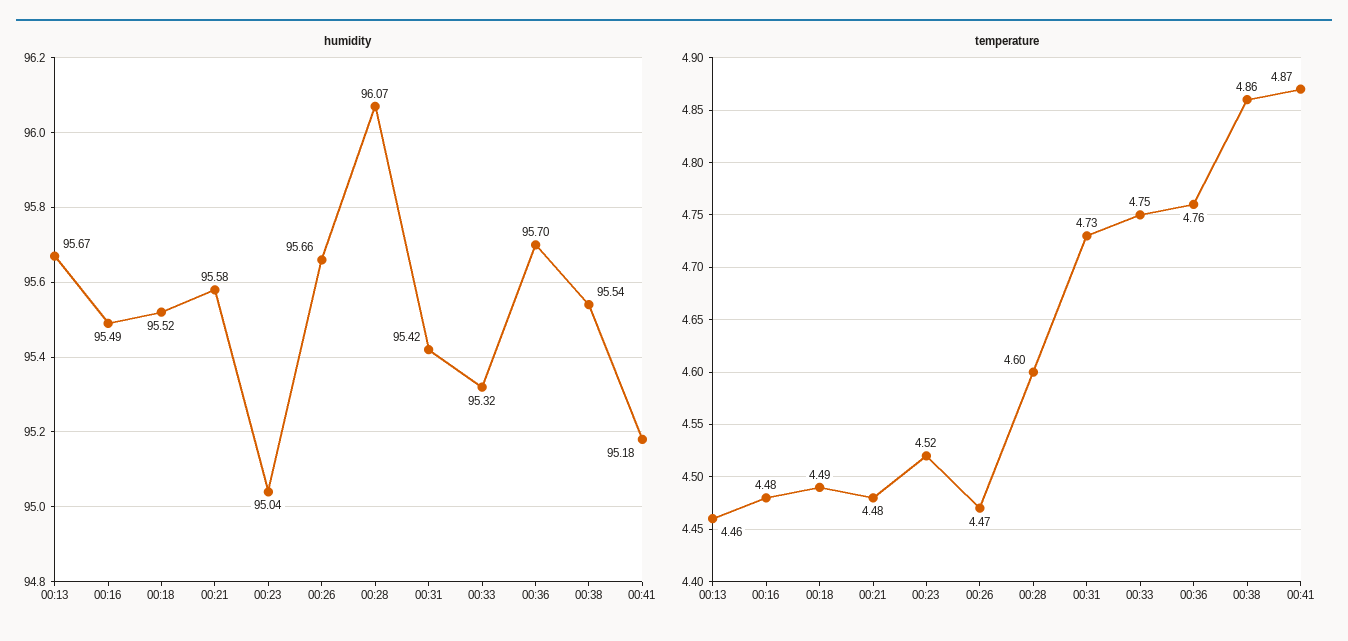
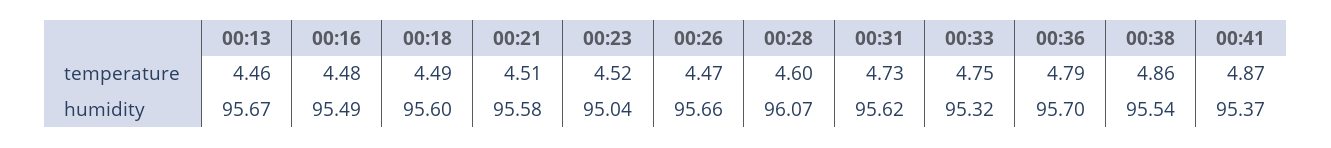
humidity, 00:18: 95.52 -> 95.6
humidity, 00:31: 95.42 -> 95.62
humidity, 00:41: 95.18 -> 95.37
temperature, 00:21: 4.48 -> 4.51
temperature, 00:36: 4.76 -> 4.79

